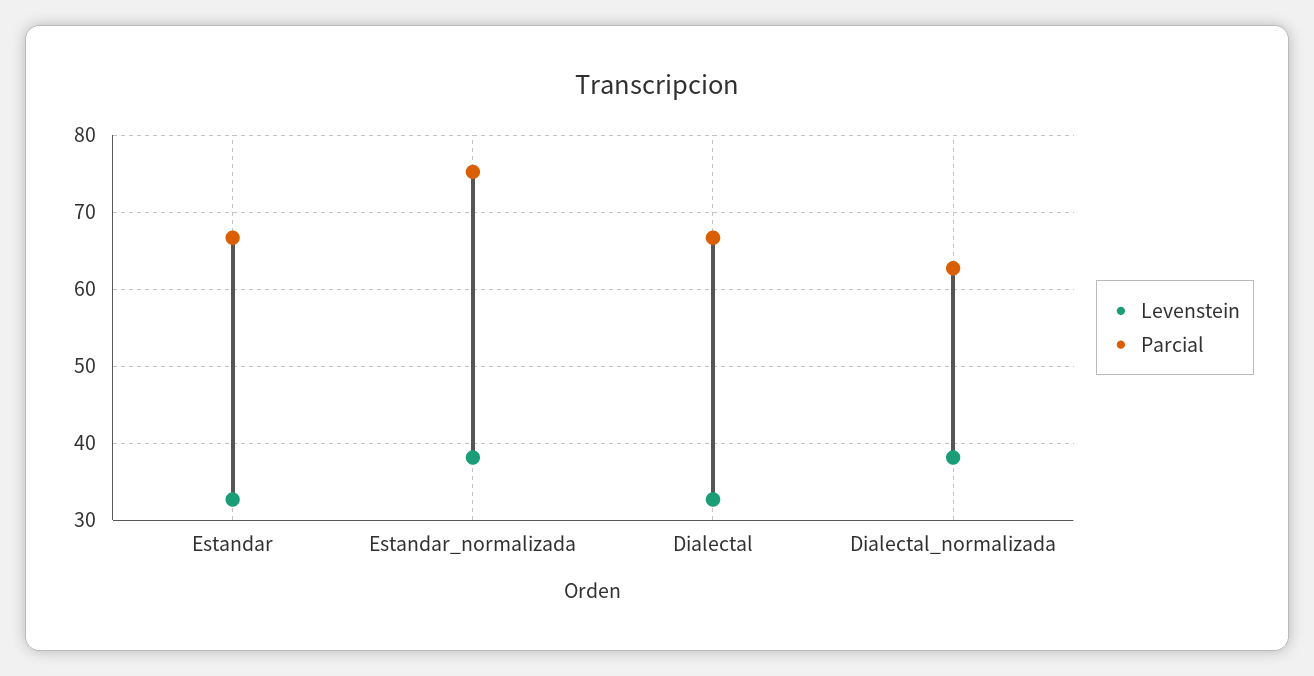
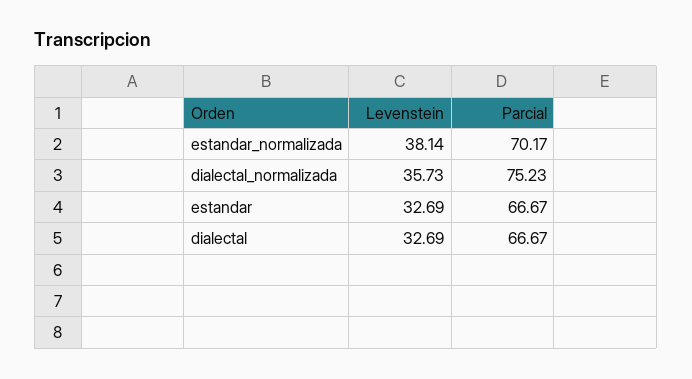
Parcial, Estandar_normalizada: 75 -> 70.17
Levenstein, Dialectal_normalizada: 38 -> 35.73
Parcial, Dialectal_normalizada: 63 -> 75.23

